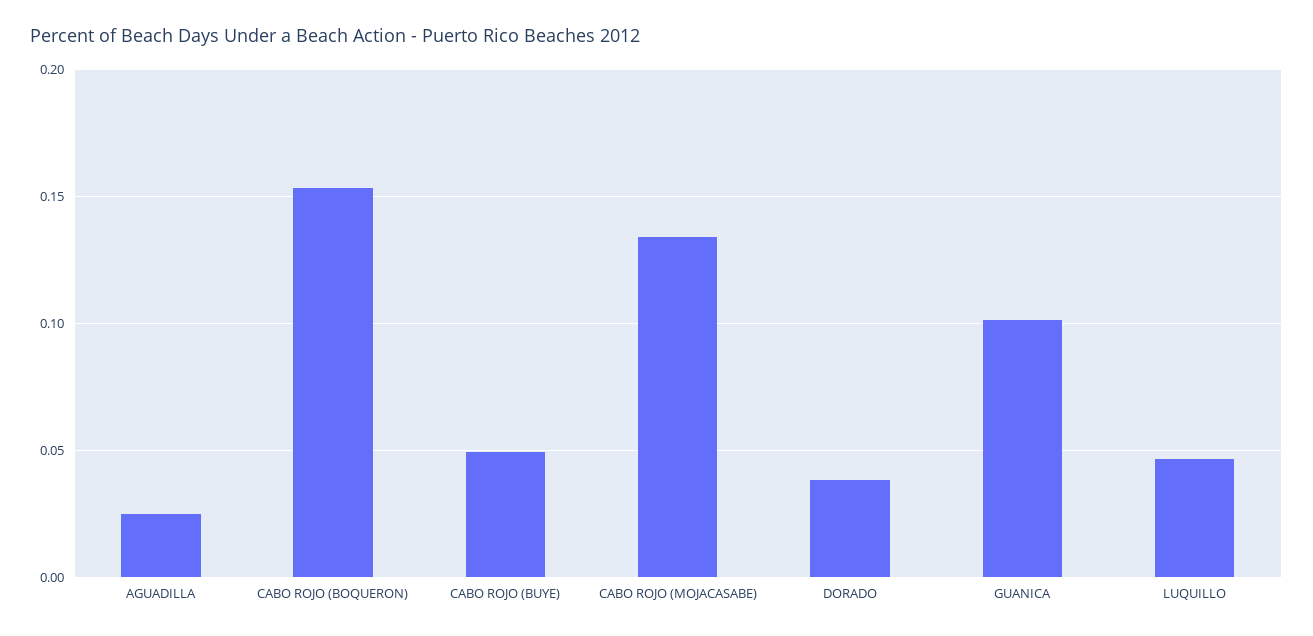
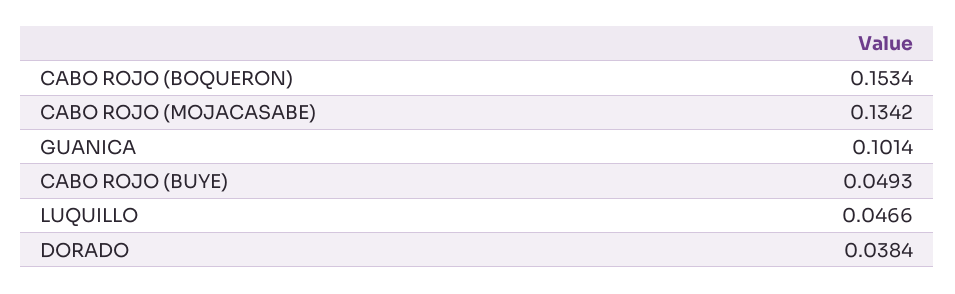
AGUADILLA: 0.025 -> none

